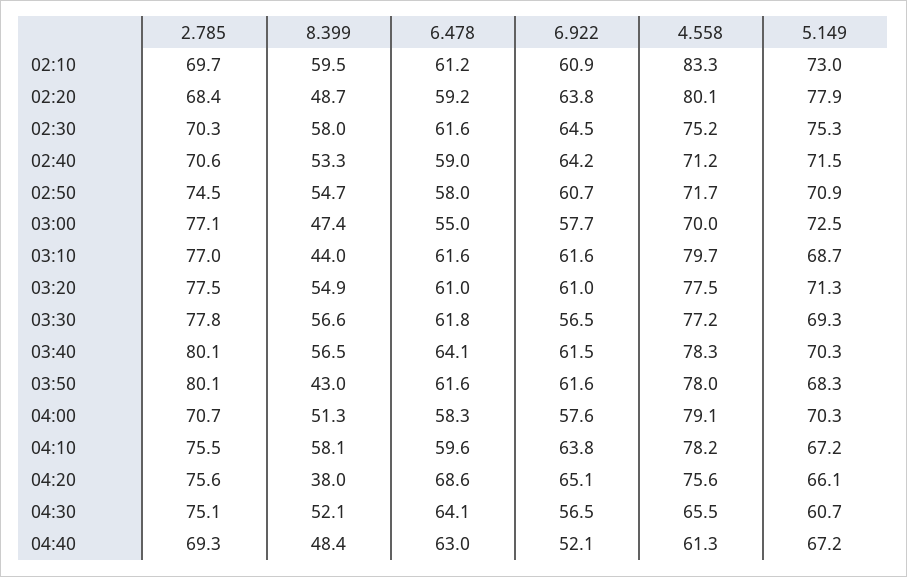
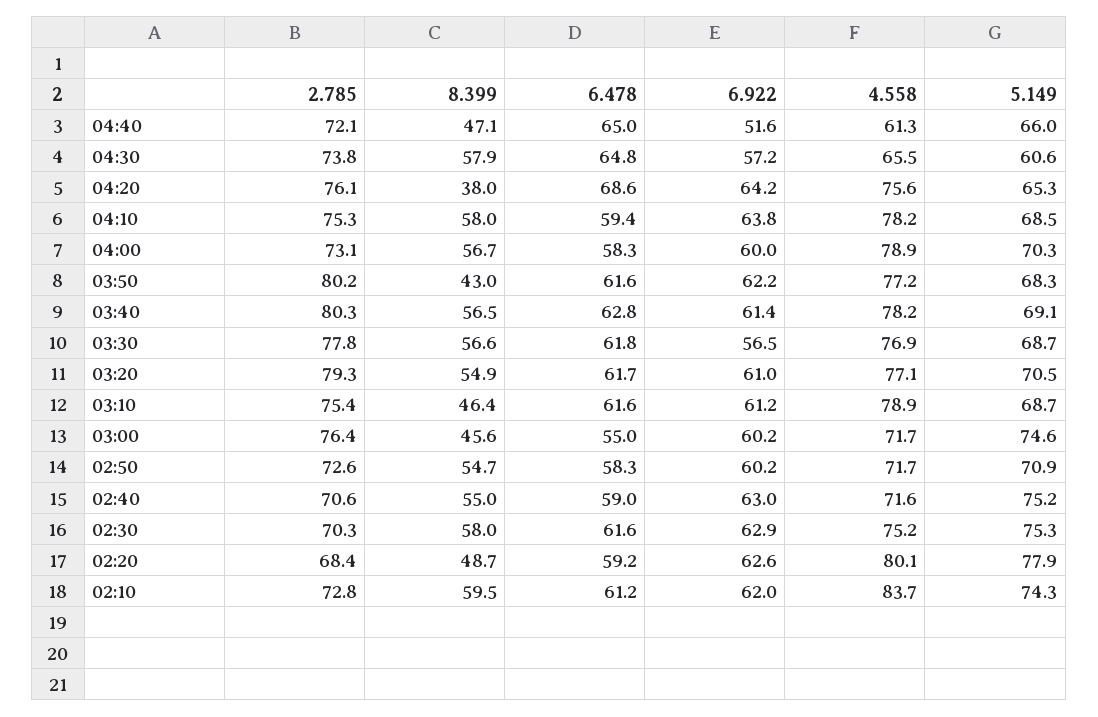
2.785, 02:10: 69.7 -> 72.8
6.922, 02:10: 60.9 -> 62
4.558, 02:10: 83.3 -> 83.7
5.149, 02:10: 73 -> 74.3
6.922, 02:20: 63.8 -> 62.6
6.922, 02:30: 64.5 -> 62.9
8.399, 02:40: 53.3 -> 55
6.922, 02:40: 64.2 -> 63
4.558, 02:40: 71.2 -> 71.6
5.149, 02:40: 71.5 -> 75.2
2.785, 02:50: 74.5 -> 72.6
6.478, 02:50: 58 -> 58.3
6.922, 02:50: 60.7 -> 60.2
2.785, 03:00: 77.1 -> 76.4
8.399, 03:00: 47.4 -> 45.6
6.922, 03:00: 57.7 -> 60.2
4.558, 03:00: 70 -> 71.7
5.149, 03:00: 72.5 -> 74.6
2.785, 03:10: 77 -> 75.4
8.399, 03:10: 44 -> 46.4
6.922, 03:10: 61.6 -> 61.2
4.558, 03:10: 79.7 -> 78.9
2.785, 03:20: 77.5 -> 79.3
6.478, 03:20: 61 -> 61.7
4.558, 03:20: 77.5 -> 77.1
5.149, 03:20: 71.3 -> 70.5
4.558, 03:30: 77.2 -> 76.9
5.149, 03:30: 69.3 -> 68.7
2.785, 03:40: 80.1 -> 80.3
6.478, 03:40: 64.1 -> 62.8
6.922, 03:40: 61.5 -> 61.4
4.558, 03:40: 78.3 -> 78.2
5.149, 03:40: 70.3 -> 69.1
2.785, 03:50: 80.1 -> 80.2
6.922, 03:50: 61.6 -> 62.2
4.558, 03:50: 78 -> 77.2
2.785, 04:00: 70.7 -> 73.1
8.399, 04:00: 51.3 -> 56.7
6.922, 04:00: 57.6 -> 60
4.558, 04:00: 79.1 -> 78.9
2.785, 04:10: 75.5 -> 75.3
8.399, 04:10: 58.1 -> 58
6.478, 04:10: 59.6 -> 59.4
5.149, 04:10: 67.2 -> 68.5
2.785, 04:20: 75.6 -> 76.1
6.922, 04:20: 65.1 -> 64.2
5.149, 04:20: 66.1 -> 65.3
2.785, 04:30: 75.1 -> 73.8
8.399, 04:30: 52.1 -> 57.9
6.478, 04:30: 64.1 -> 64.8
6.922, 04:30: 56.5 -> 57.2
5.149, 04:30: 60.7 -> 60.6
2.785, 04:40: 69.3 -> 72.1
8.399, 04:40: 48.4 -> 47.1
6.478, 04:40: 63 -> 65
6.922, 04:40: 52.1 -> 51.6
5.149, 04:40: 67.2 -> 66

